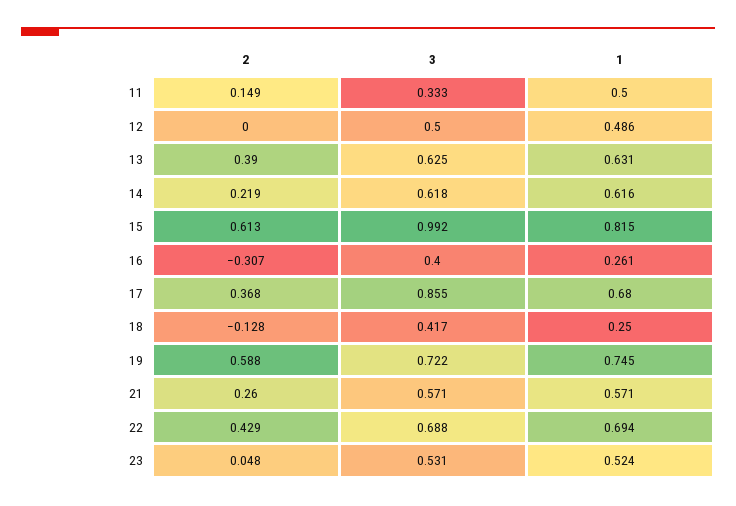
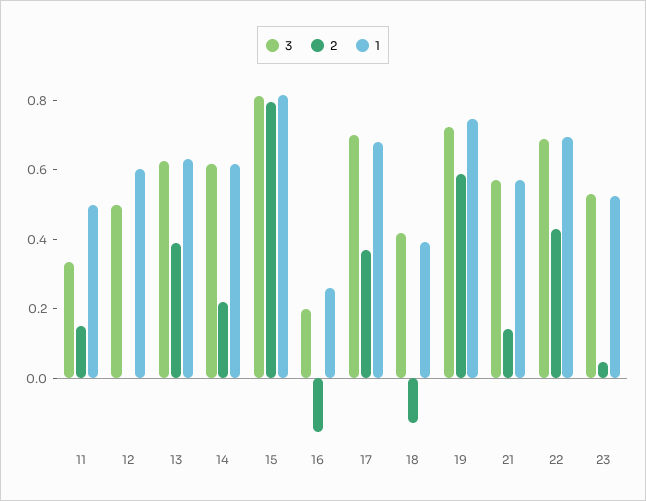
1, 12: 0.486 -> 0.6
2, 15: 0.613 -> 0.8
3, 15: 0.992 -> 0.8
2, 16: -0.307 -> -0.15
3, 16: 0.4 -> 0.2
3, 17: 0.855 -> 0.7
1, 18: 0.25 -> 0.4
2, 21: 0.26 -> 0.15

